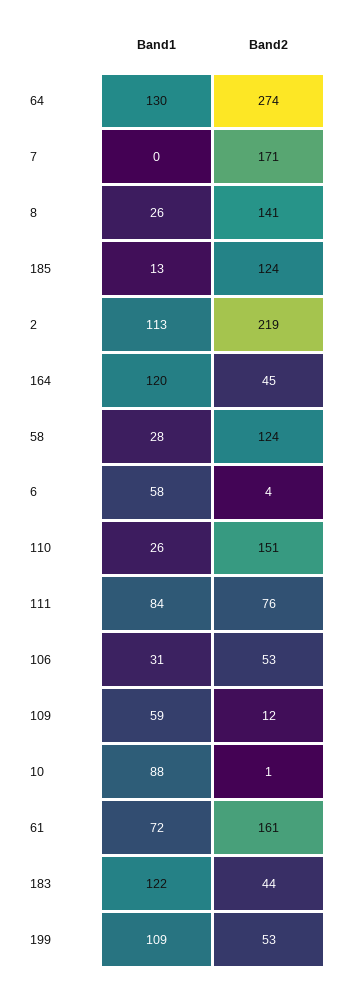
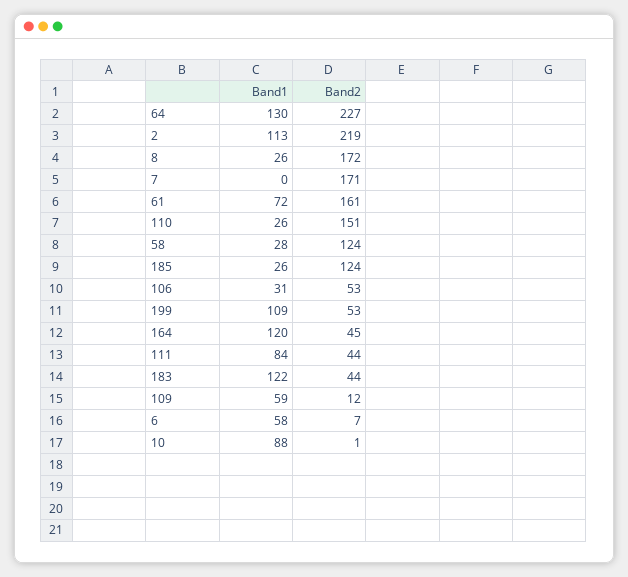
Band2, 64: 274 -> 227
Band2, 8: 141 -> 172
Band1, 185: 13 -> 26
Band2, 6: 4 -> 7
Band2, 111: 76 -> 44

